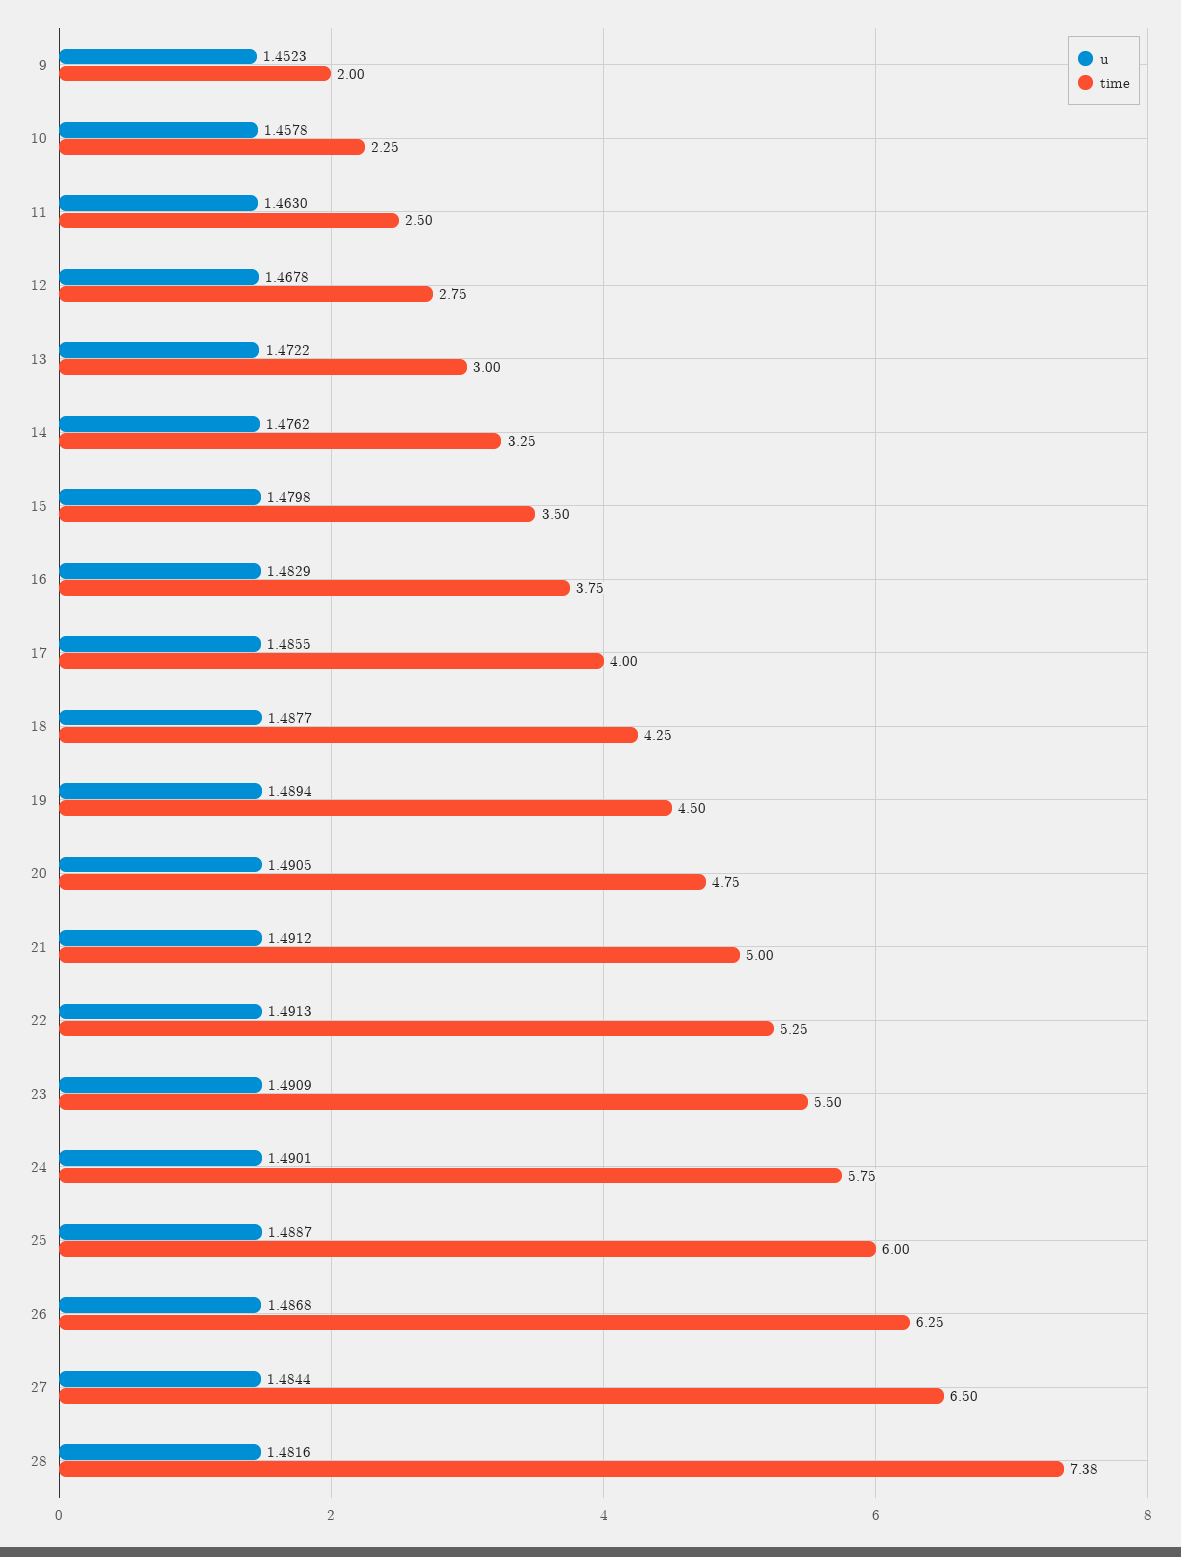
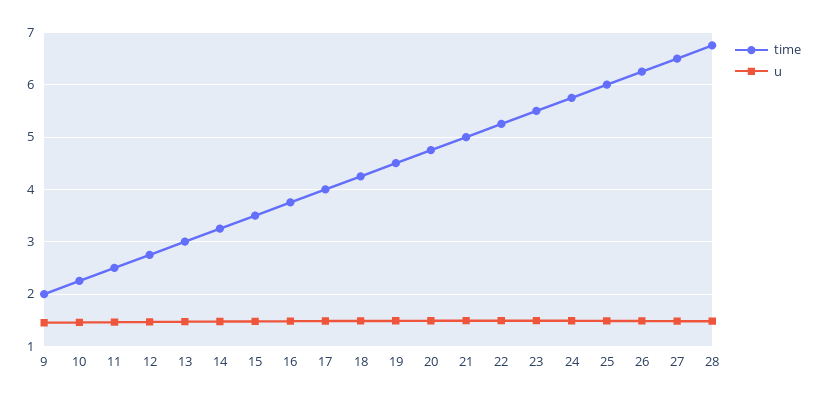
time, 28: 7.38 -> 6.8

